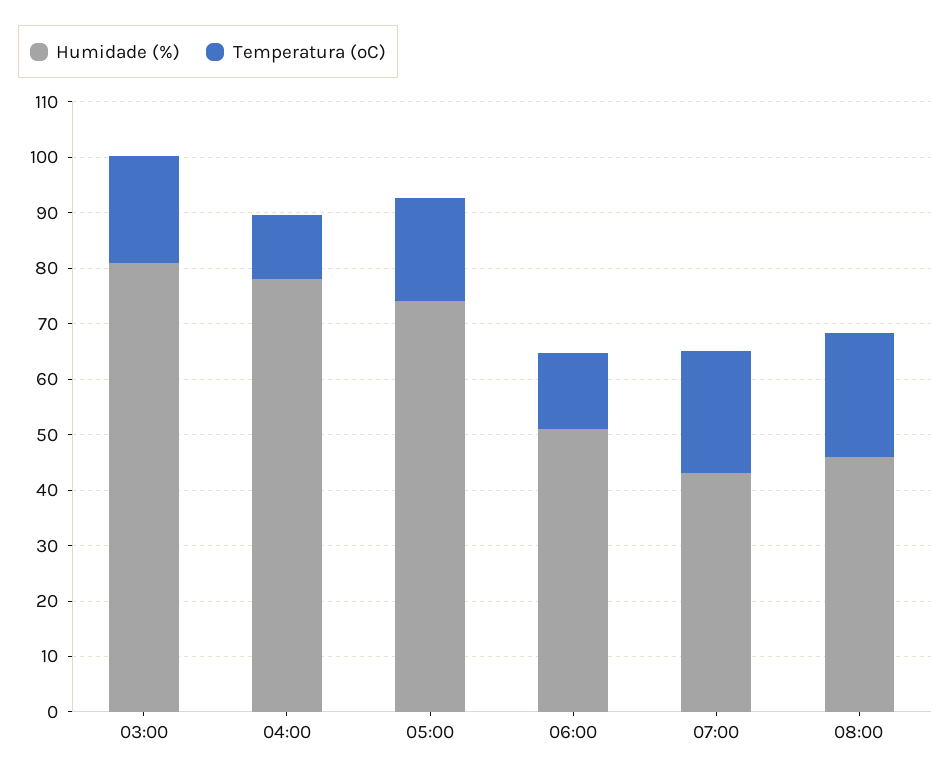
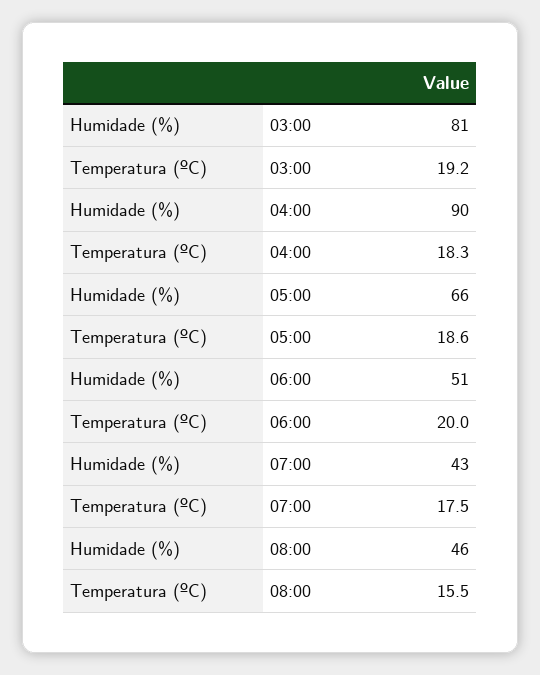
Humidade (%), 04:00: 78 -> 90
Temperatura (ºC), 04:00: 12 -> 18.3
Humidade (%), 05:00: 74 -> 66
Temperatura (ºC), 06:00: 14 -> 20
Temperatura (ºC), 07:00: 22 -> 17.5
Temperatura (ºC), 08:00: 22 -> 15.5

